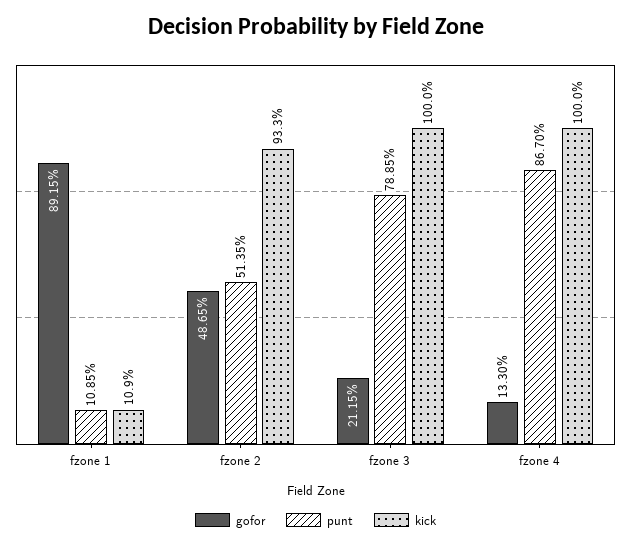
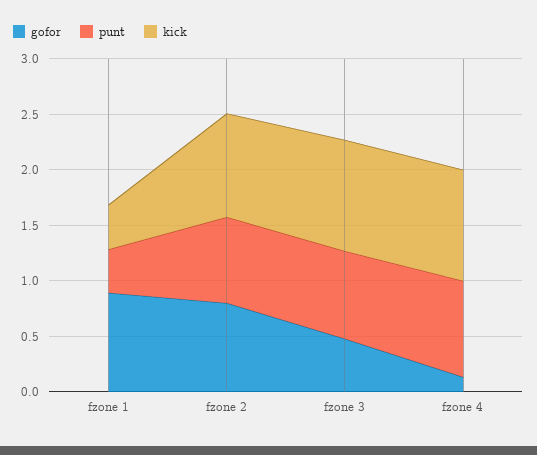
punt, fzone 1: 0.1085 -> 0.4
kick, fzone 1: 0.109 -> 0.4
gofor, fzone 2: 0.4865 -> 0.8
punt, fzone 2: 0.5135 -> 0.8
gofor, fzone 3: 0.2115 -> 0.5

